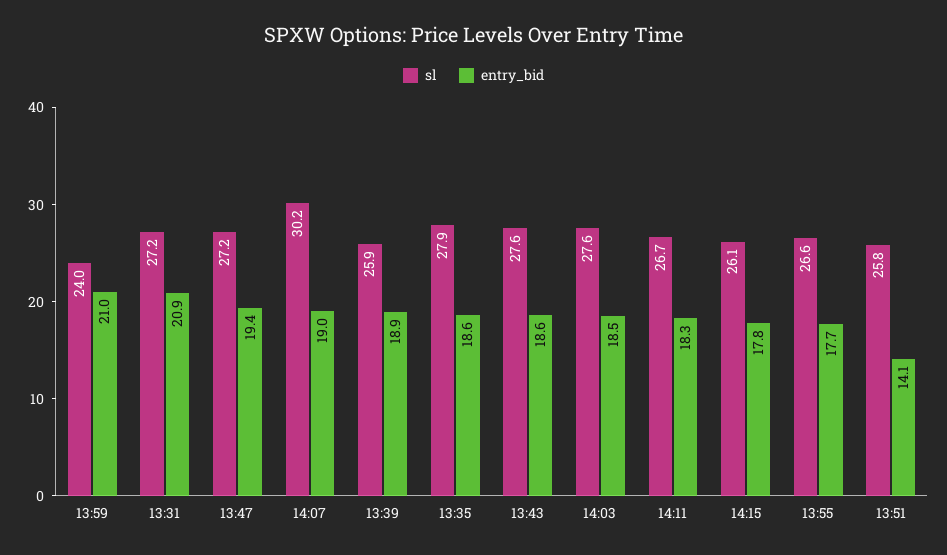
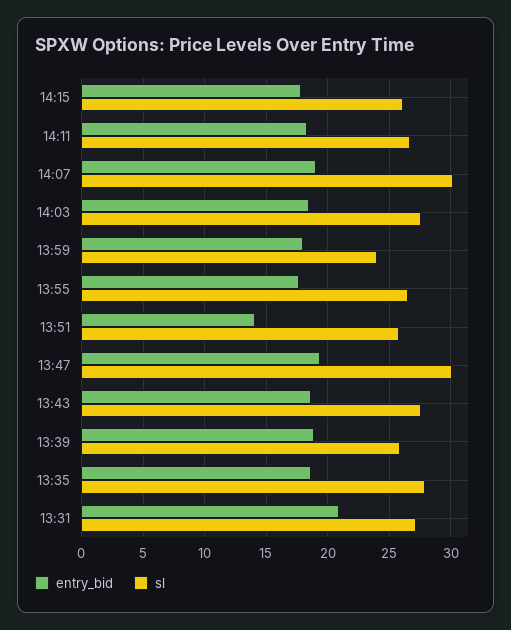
entry_bid, 13:59: 21 -> 18
sl, 13:47: 27.2 -> 30

